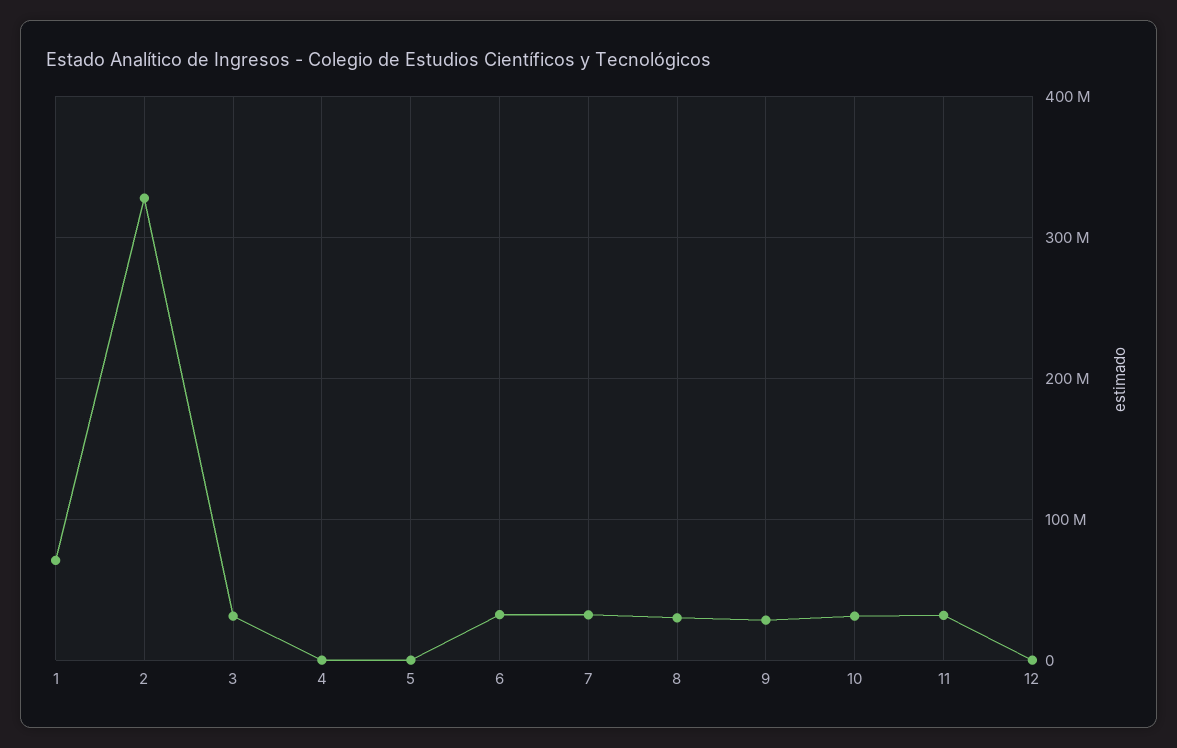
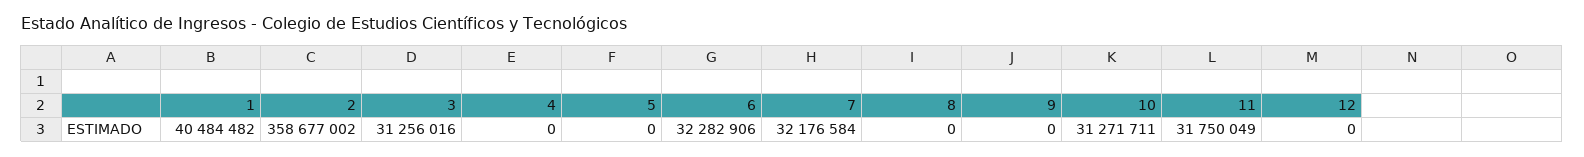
1: 70000000 -> 40484482
2: 330000000 -> 358677002
8: 30000000 -> 0
9: 30000000 -> 0

